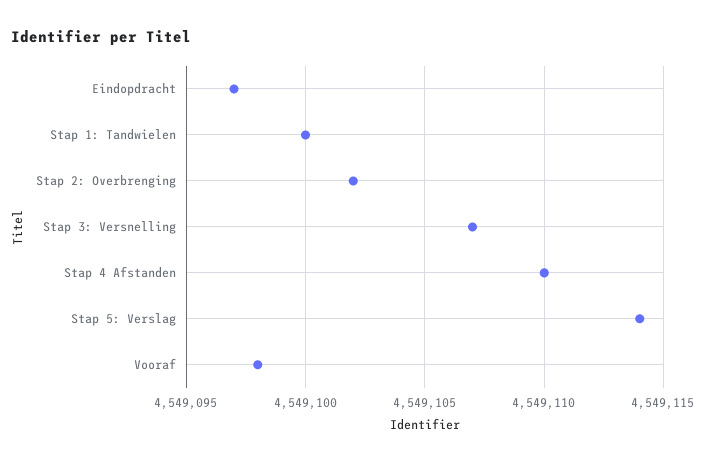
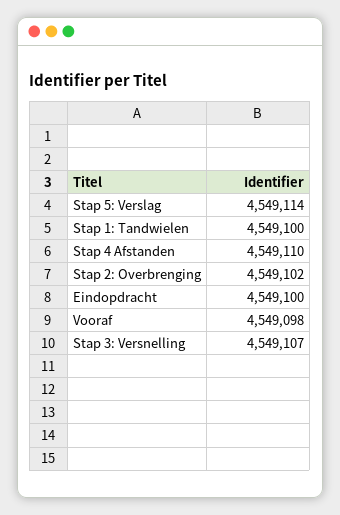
Eindopdracht: 4549097 -> 4549100

